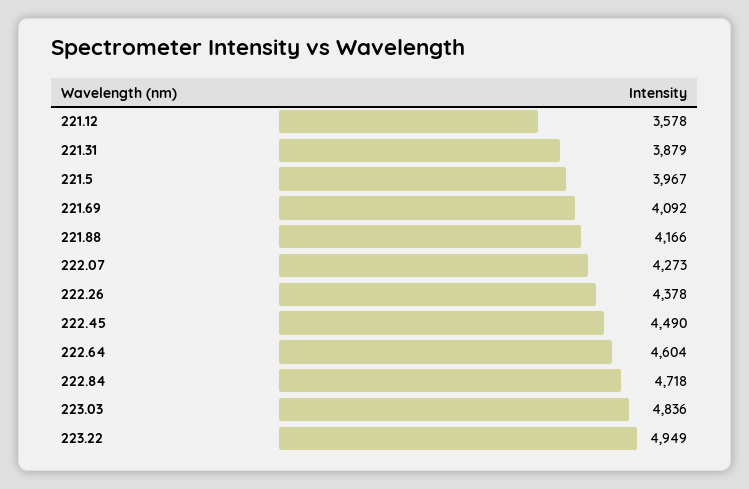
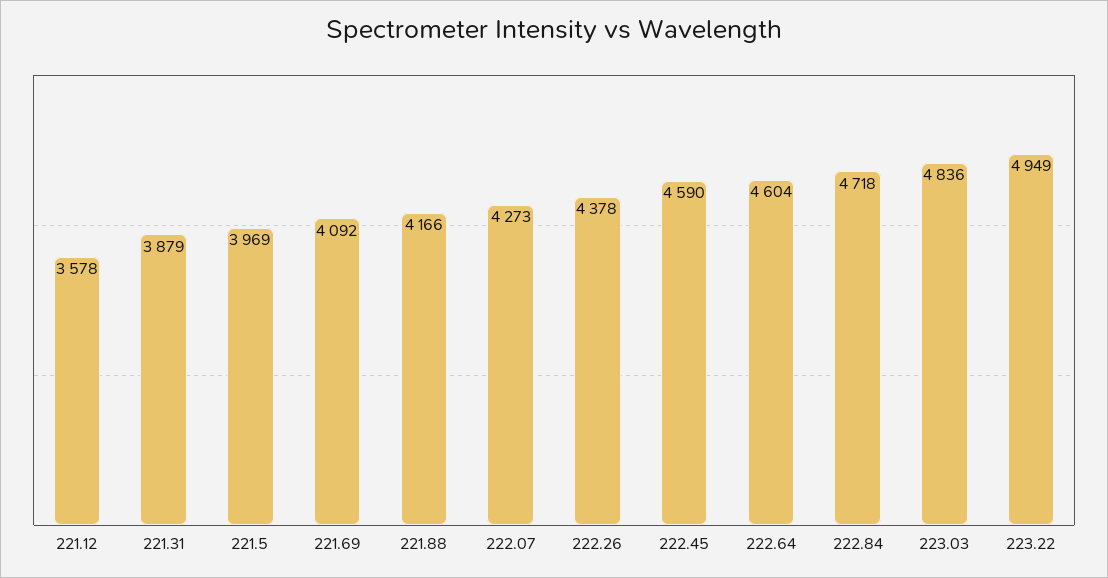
221.5: 3967 -> 3969
222.45: 4490 -> 4590

